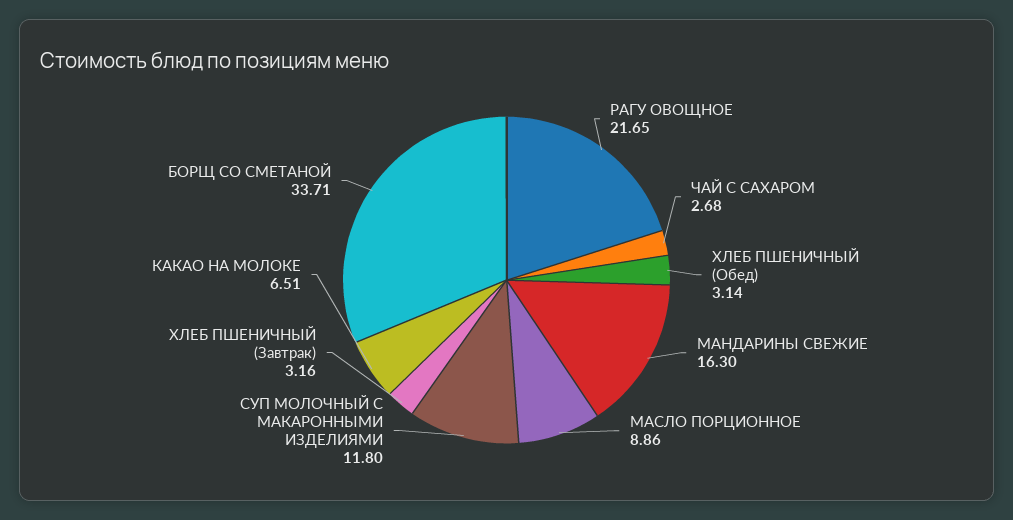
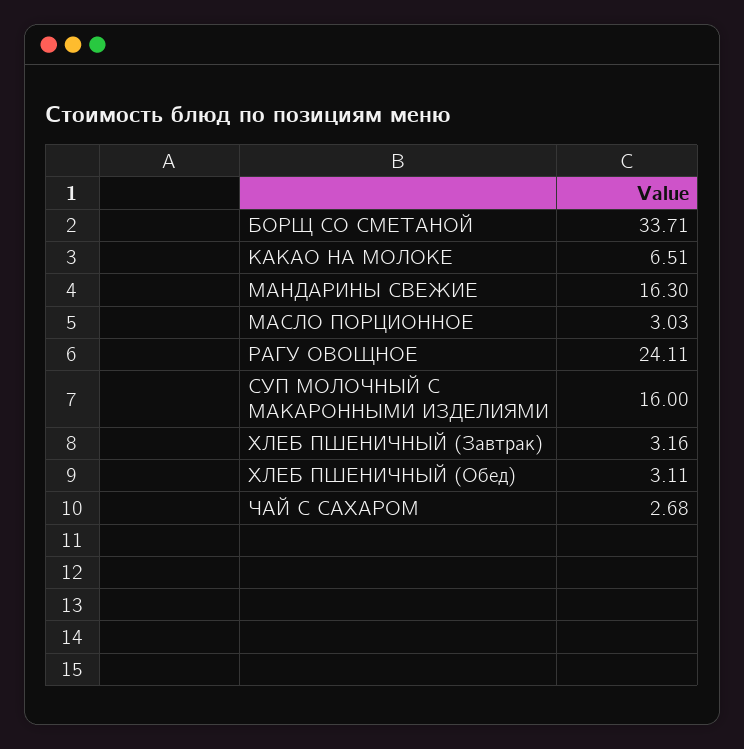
РАГУ ОВОЩНОЕ: 21.65 -> 24.11
ХЛЕБ ПШЕНИЧНЫЙ (Обед): 3.14 -> 3.11
МАСЛО ПОРЦИОННОЕ: 8.86 -> 3.03
СУП МОЛОЧНЫЙ С МАКАРОННЫМИ ИЗДЕЛИЯМИ: 11.8 -> 16

